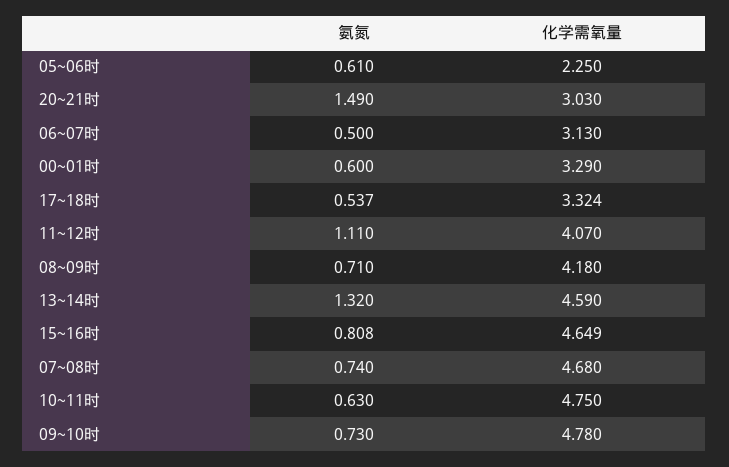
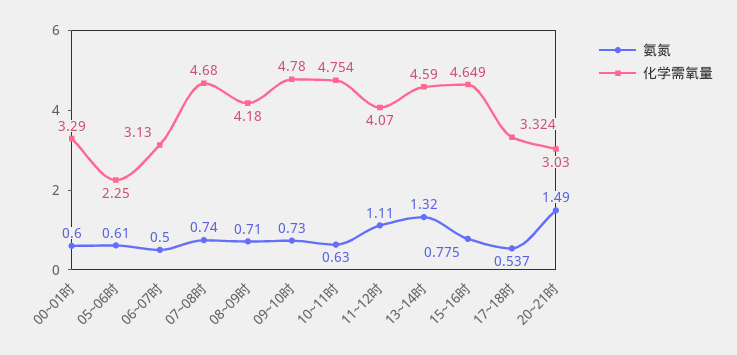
氨氮, 15~16时: 0.808 -> 0.775
化学需氧量, 10~11时: 4.75 -> 4.754

